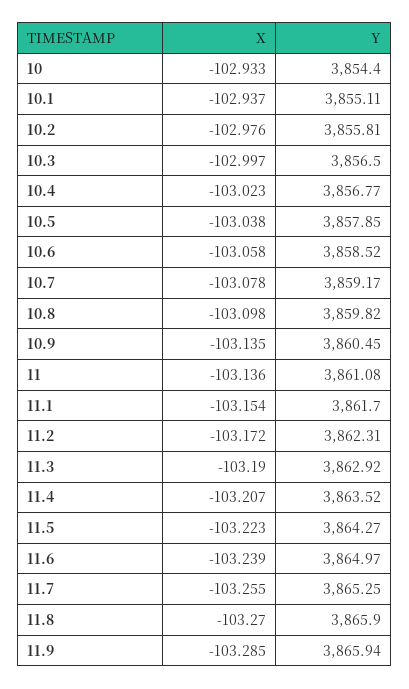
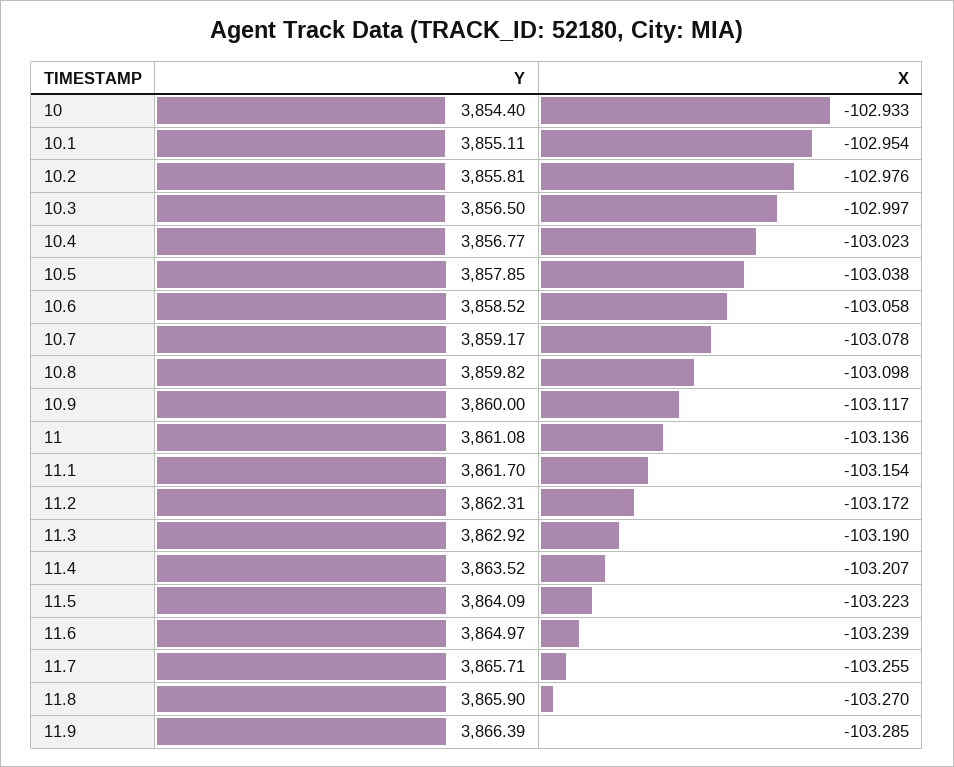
X, 10.1: -102.937 -> -102.954
X, 10.9: -103.135 -> -103.117
Y, 10.9: 3860.45 -> 3860
Y, 11.5: 3864.27 -> 3864.09
Y, 11.7: 3865.25 -> 3865.71
Y, 11.9: 3865.94 -> 3866.39

